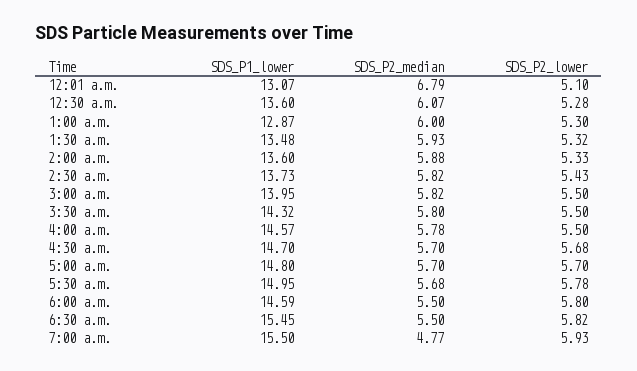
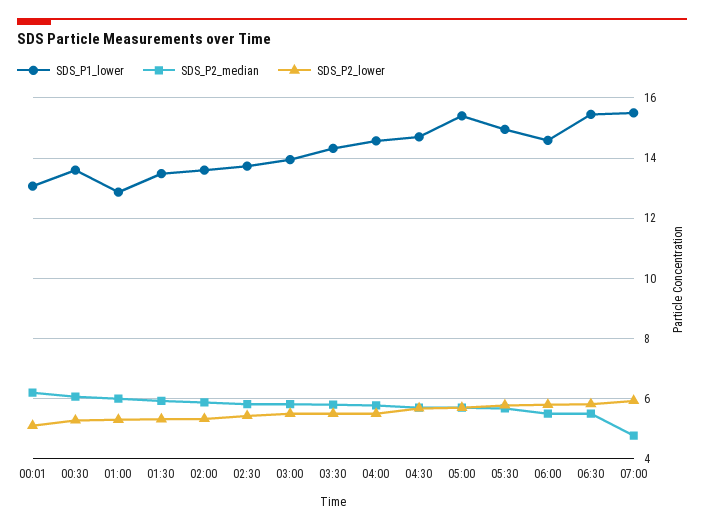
SDS_P2_median, 12:01 a.m.: 6.79 -> 6.2
SDS_P1_lower, 5:00 a.m.: 14.8 -> 15.4

